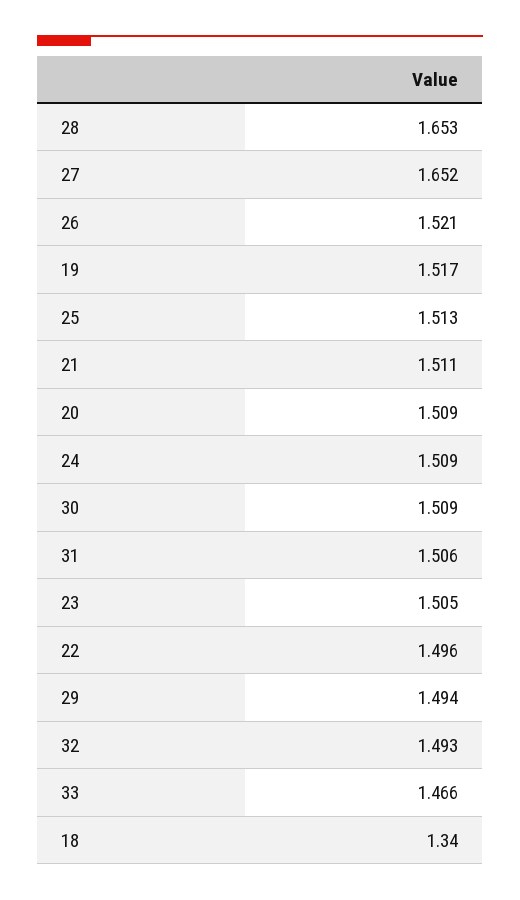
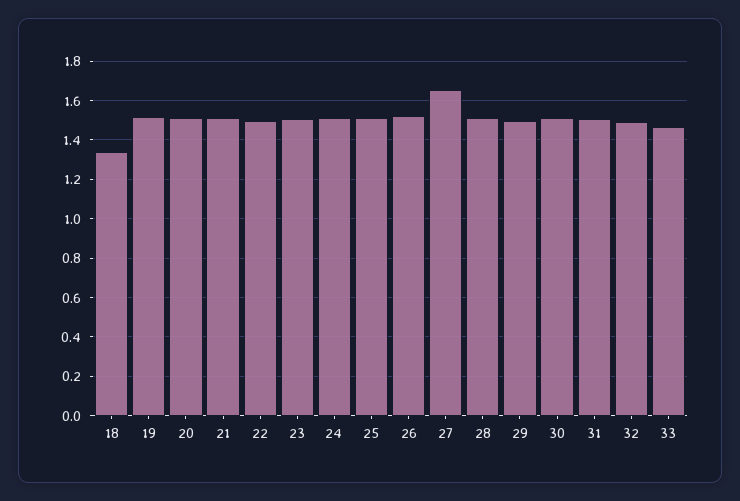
28: 1.653 -> 1.5

